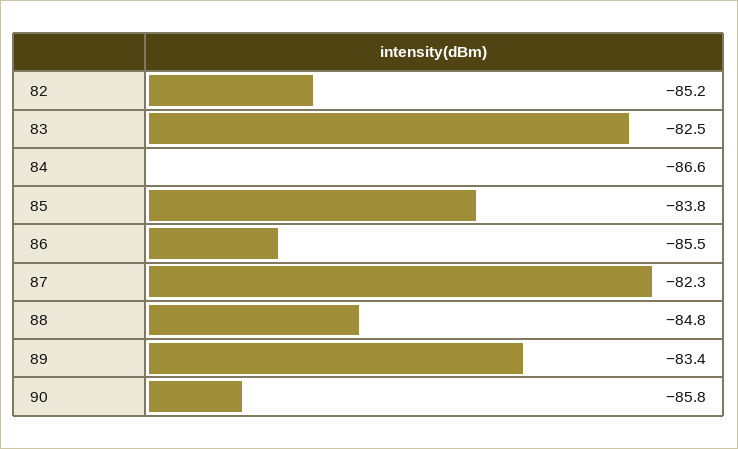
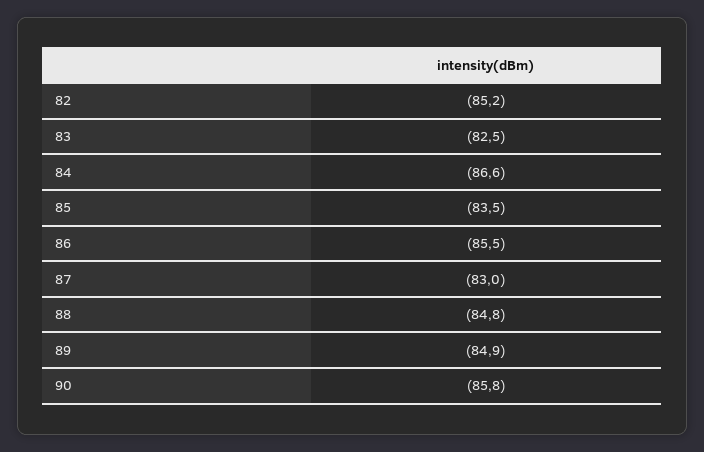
85: -83.8 -> -83.5
87: -82.3 -> -83
89: -83.4 -> -84.9

